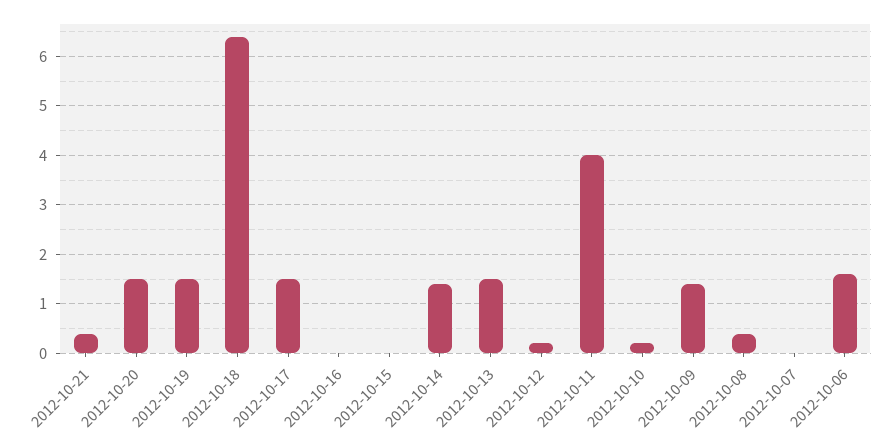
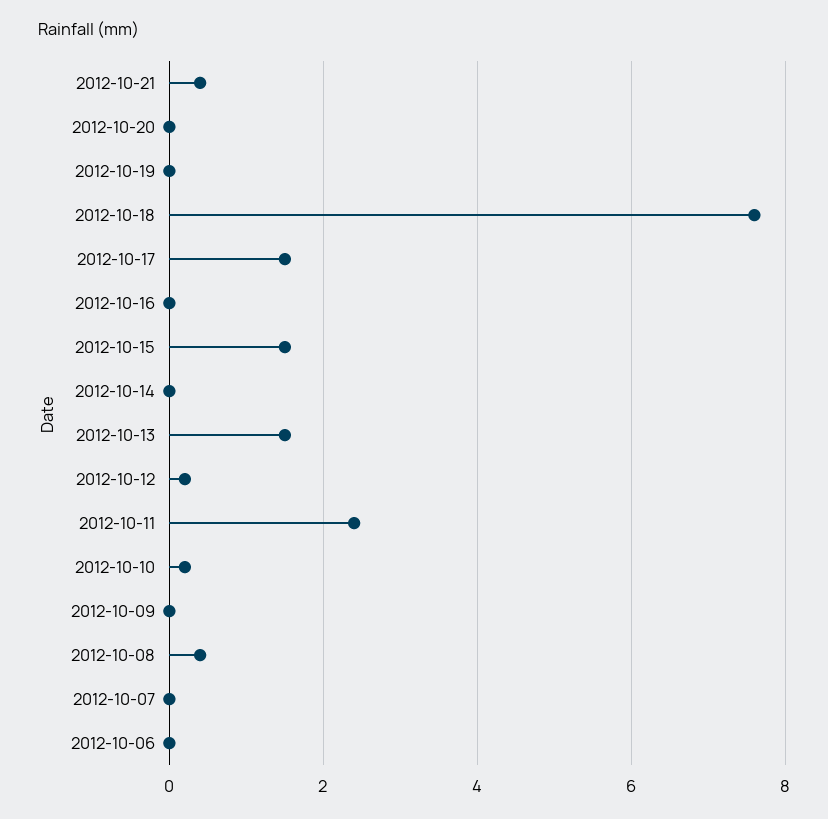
2012-10-20: 1.5 -> 0
2012-10-19: 1.5 -> 0
2012-10-18: 6.5 -> 7.5
2012-10-15: 0 -> 1.5
2012-10-14: 1.5 -> 0
2012-10-11: 4 -> 2.5
2012-10-09: 1.5 -> 0
2012-10-06: 1.5 -> 0

